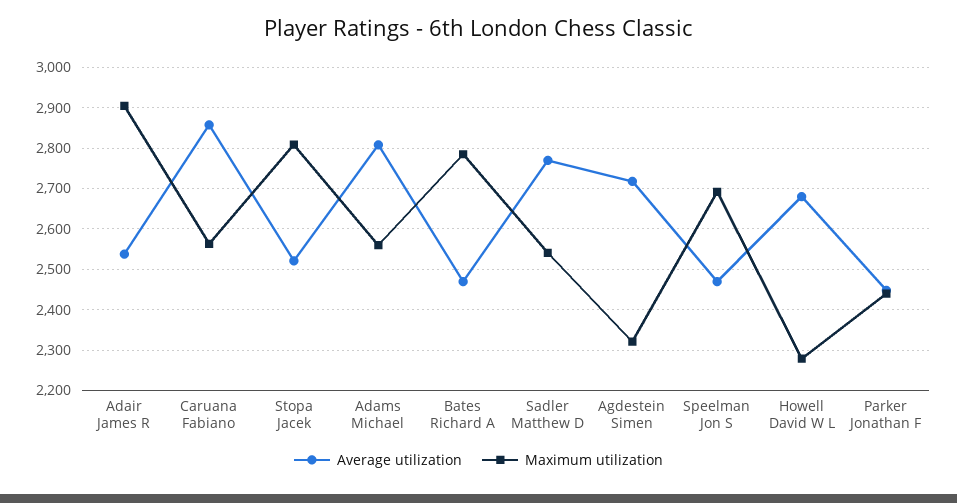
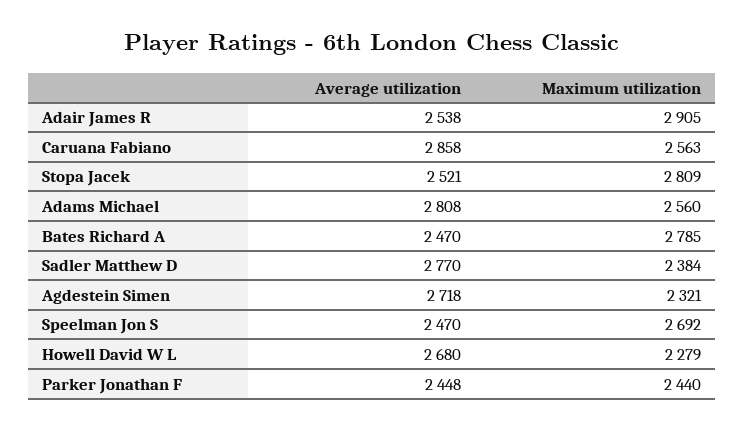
Maximum utilization, Sadler Matthew D: 2540 -> 2384

